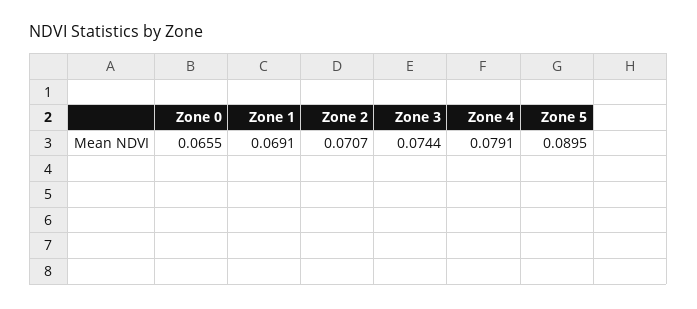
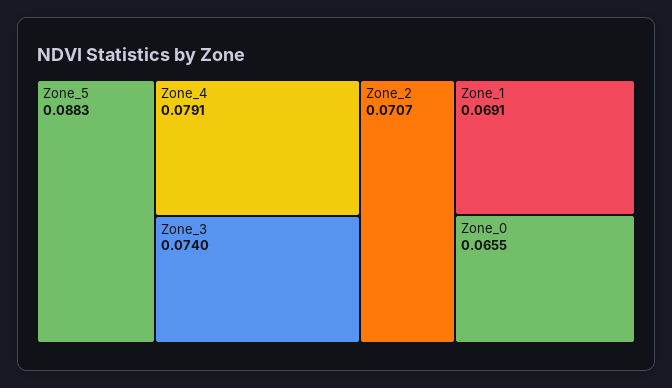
Zone 3: 0.0744 -> 0.074
Zone 5: 0.0895 -> 0.0883

